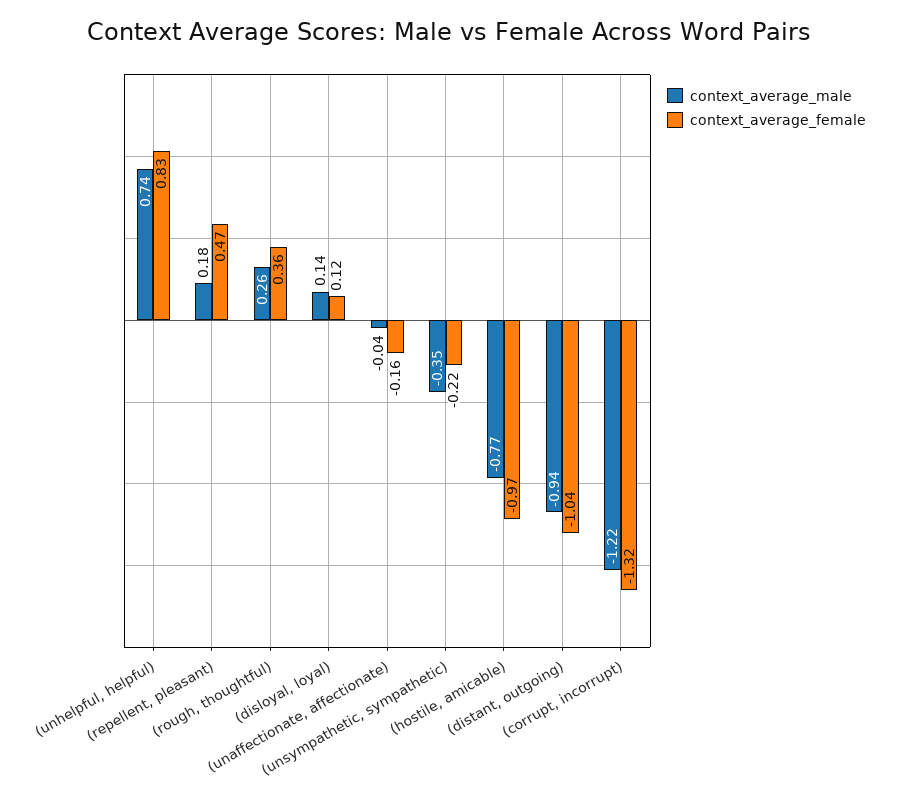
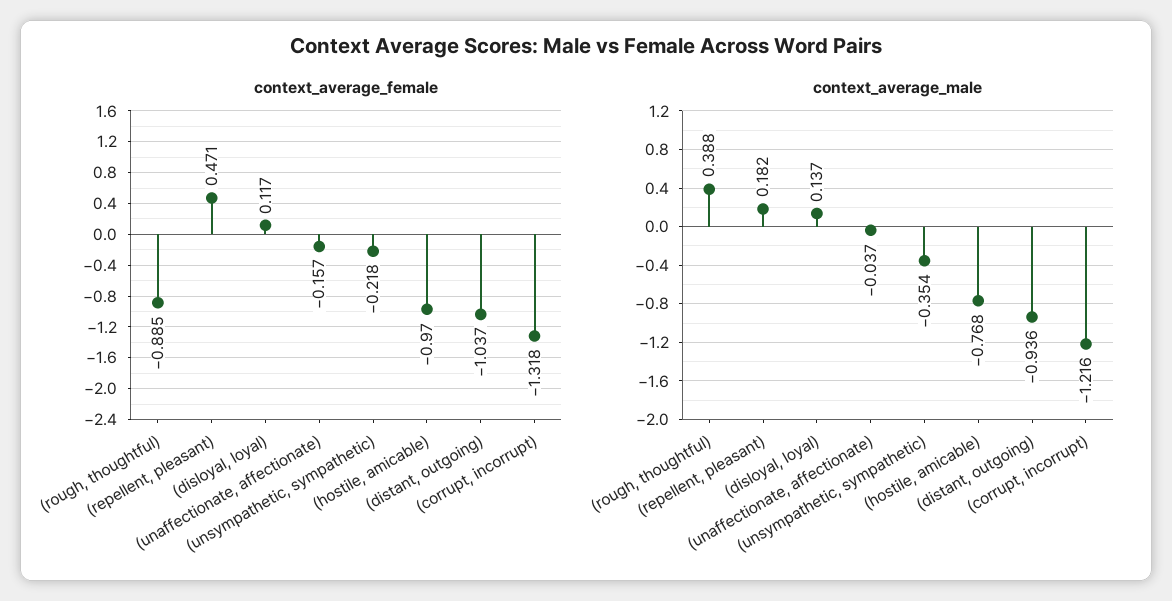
context_average_male, (unhelpful, helpful): 0.74 -> none
context_average_female, (unhelpful, helpful): 0.83 -> none
context_average_male, (rough, thoughtful): 0.26 -> 0.388
context_average_female, (rough, thoughtful): 0.36 -> -0.885

